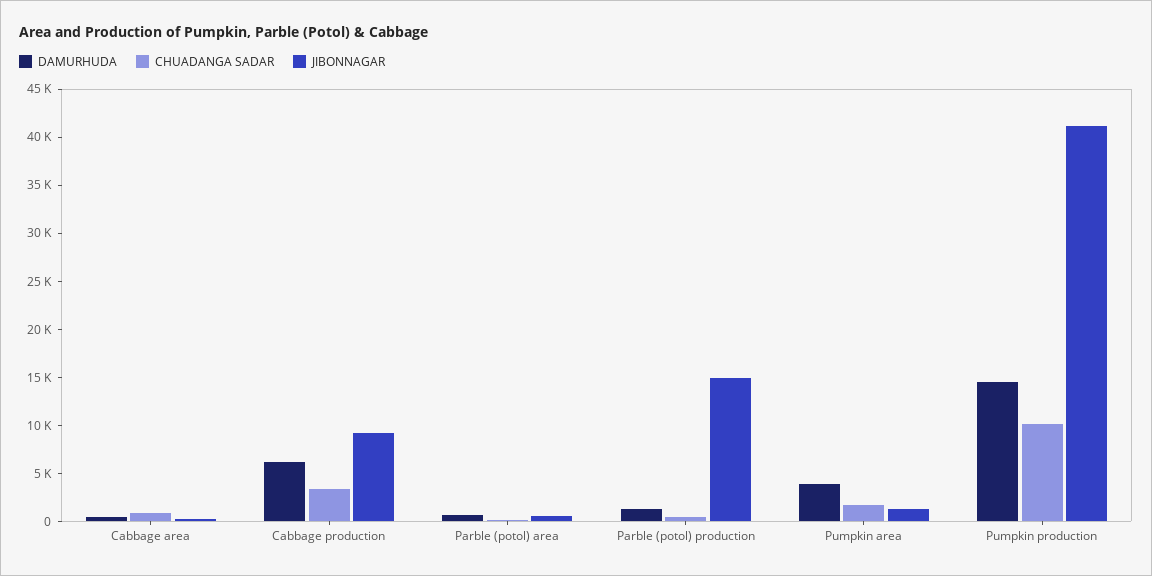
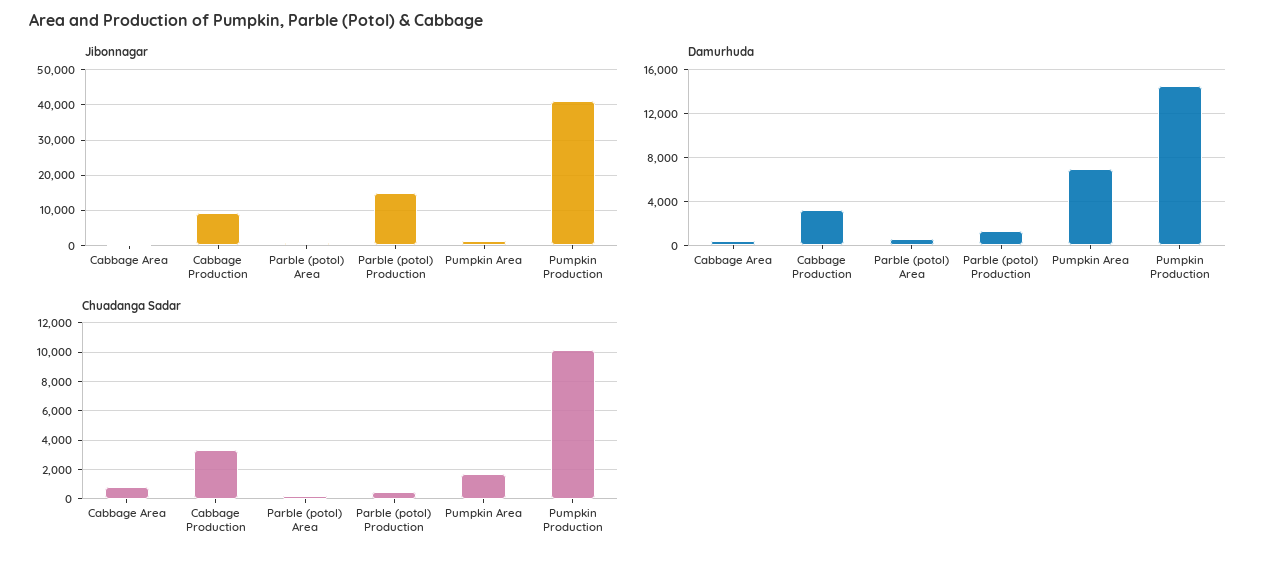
DAMURHUDA, Cabbage production: 6000 -> 3000
DAMURHUDA, Pumpkin area: 4000 -> 7000

